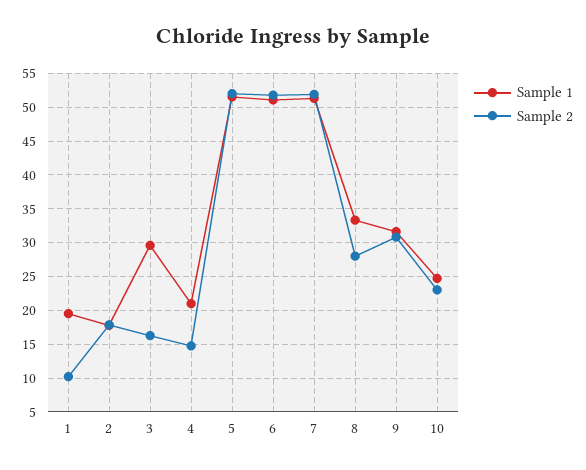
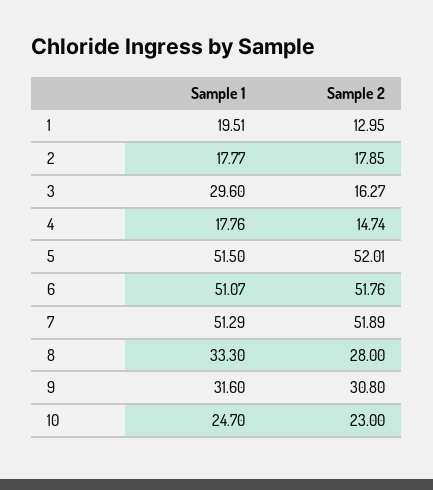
Sample 2, 1: 10 -> 12.95
Sample 1, 4: 21 -> 17.76

